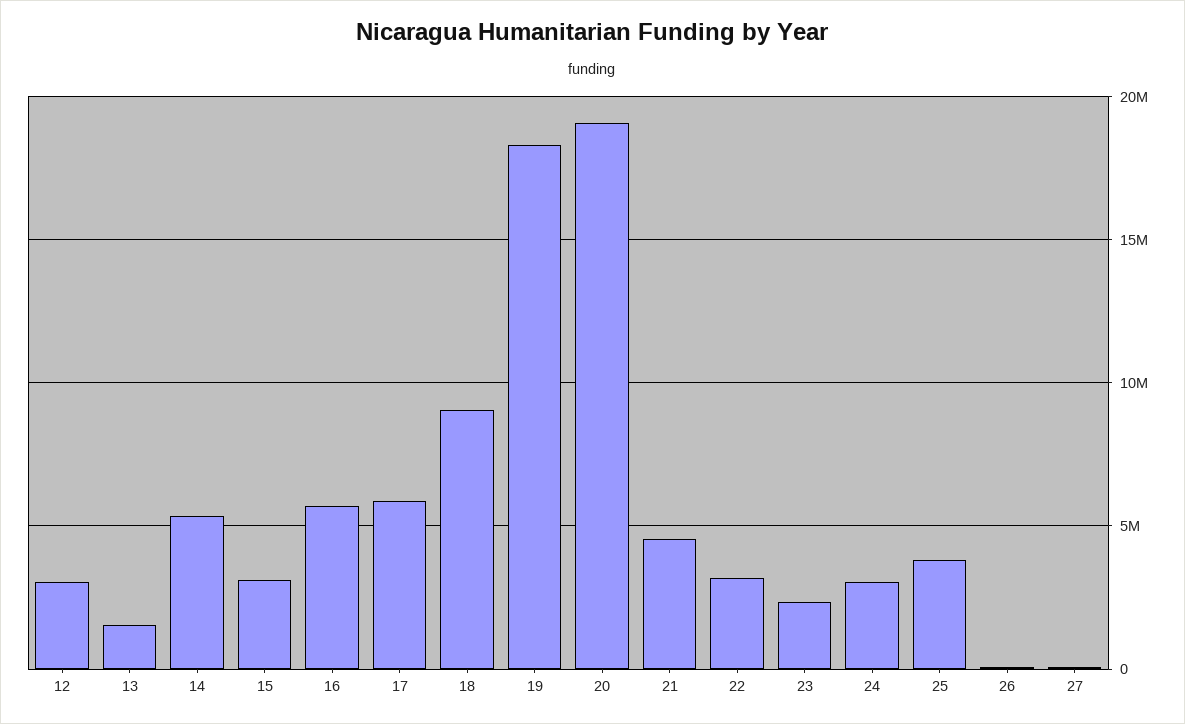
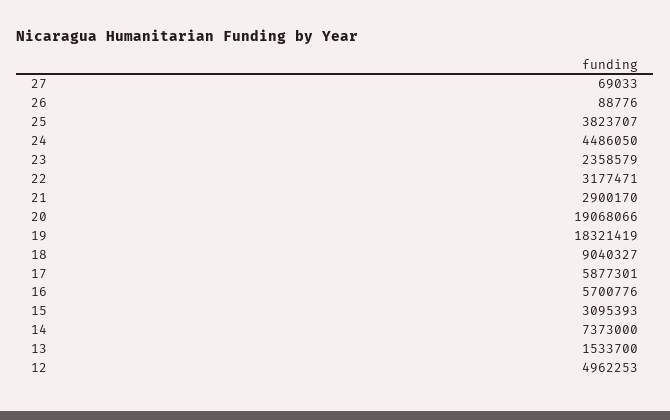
12: 3000000 -> 4962253
14: 5500000 -> 7373000
21: 4500000 -> 2900170
24: 3000000 -> 4486050

